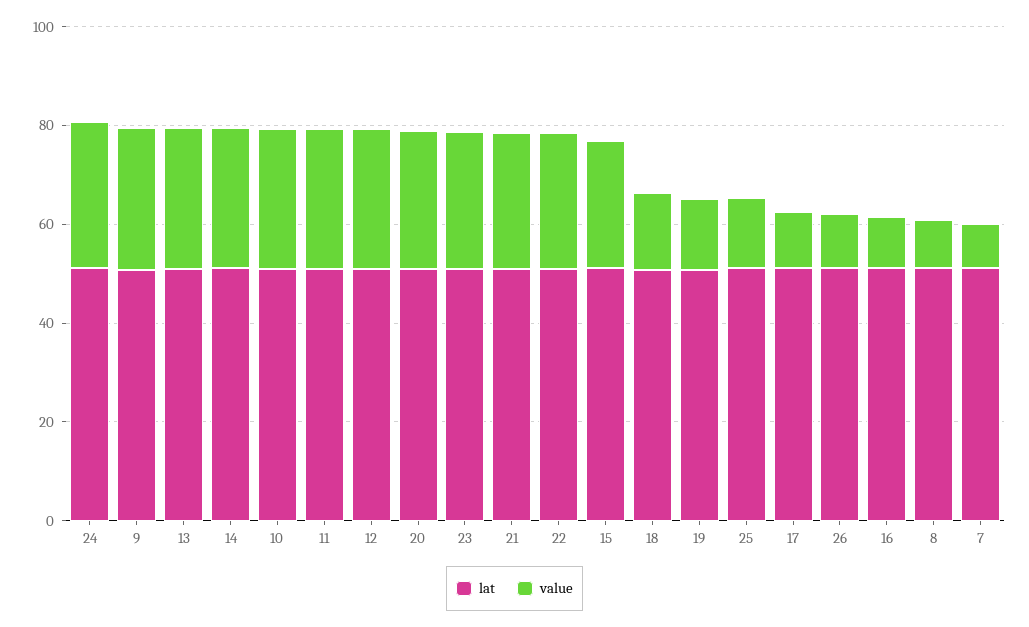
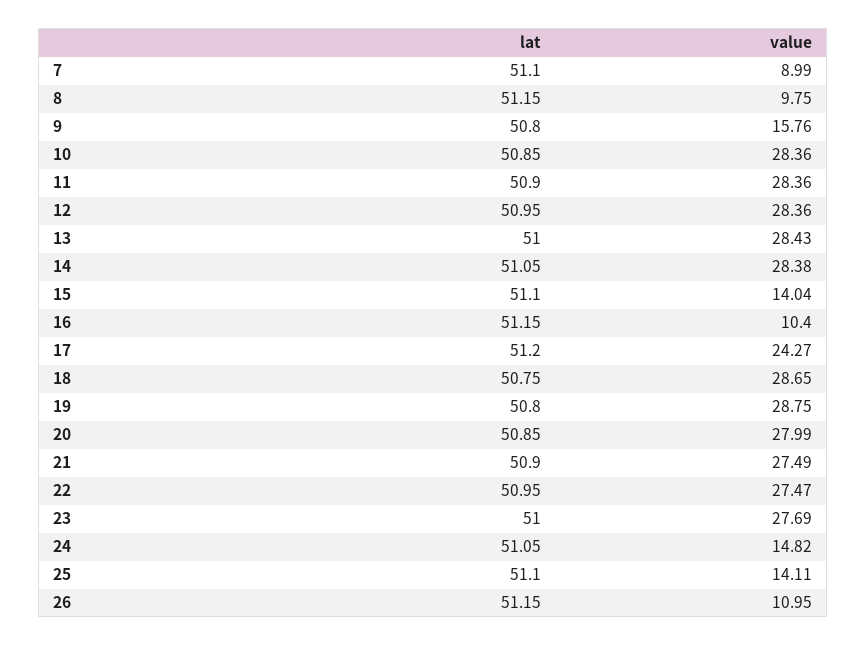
value, 24: 30 -> 14.82
value, 9: 30 -> 15.76
value, 15: 25 -> 14.04
value, 18: 15 -> 28.65
value, 19: 15 -> 28.75
value, 17: 10 -> 24.27

